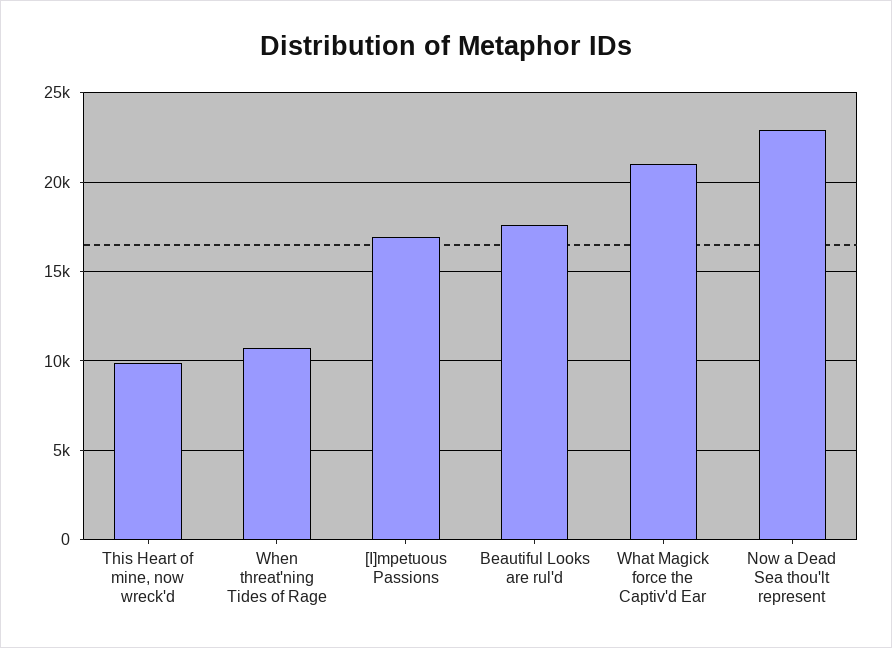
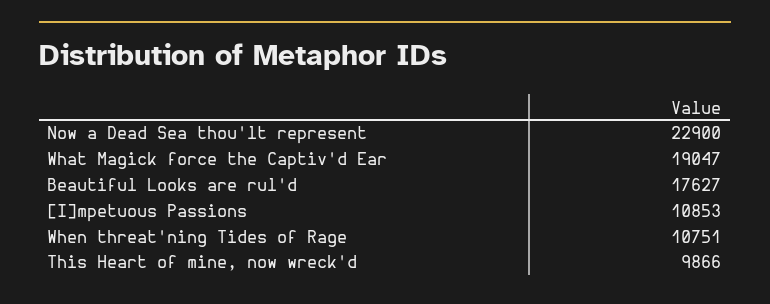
[I]mpetuous Passions: 17000 -> 10853
What Magick force the Captiv'd Ear: 21000 -> 19047

